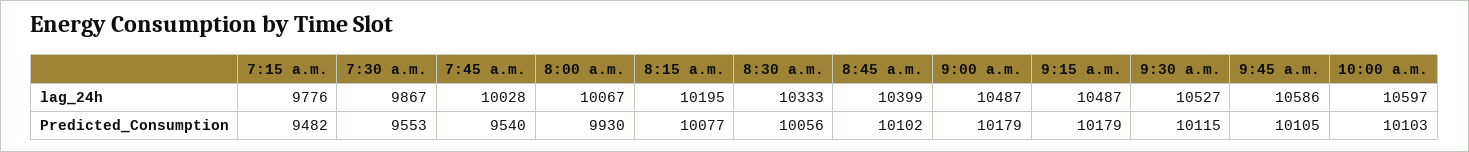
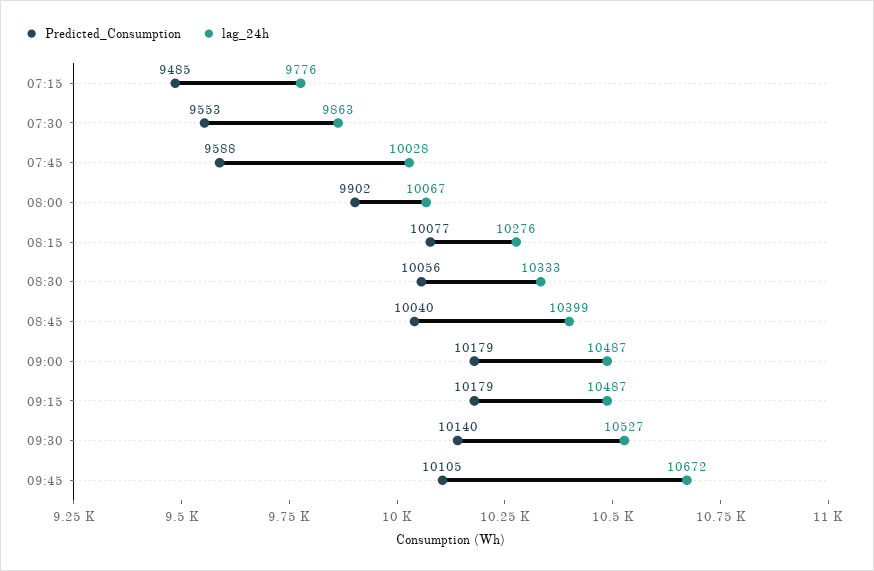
lag_24h, 7:30 a.m.: 9867 -> 9863
lag_24h, 8:15 a.m.: 10195 -> 10276
lag_24h, 9:45 a.m.: 10586 -> 10672
lag_24h, 10:00 a.m.: 10597 -> none
Predicted_Consumption, 7:15 a.m.: 9482 -> 9485
Predicted_Consumption, 7:45 a.m.: 9540 -> 9588
Predicted_Consumption, 8:00 a.m.: 9930 -> 9902
Predicted_Consumption, 8:45 a.m.: 10102 -> 10040
Predicted_Consumption, 9:30 a.m.: 10115 -> 10140
Predicted_Consumption, 10:00 a.m.: 10103 -> none

